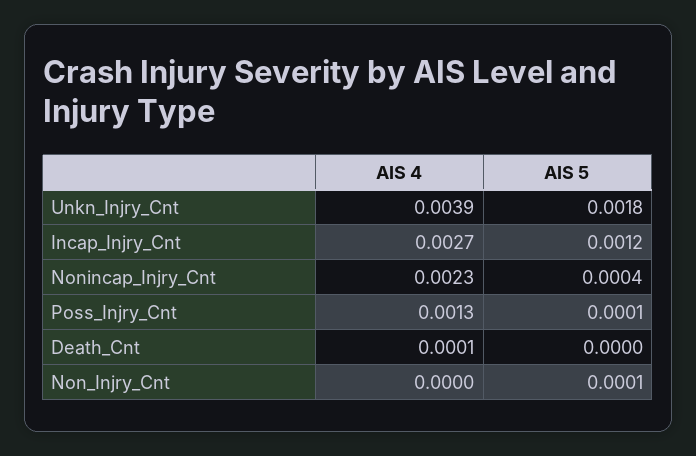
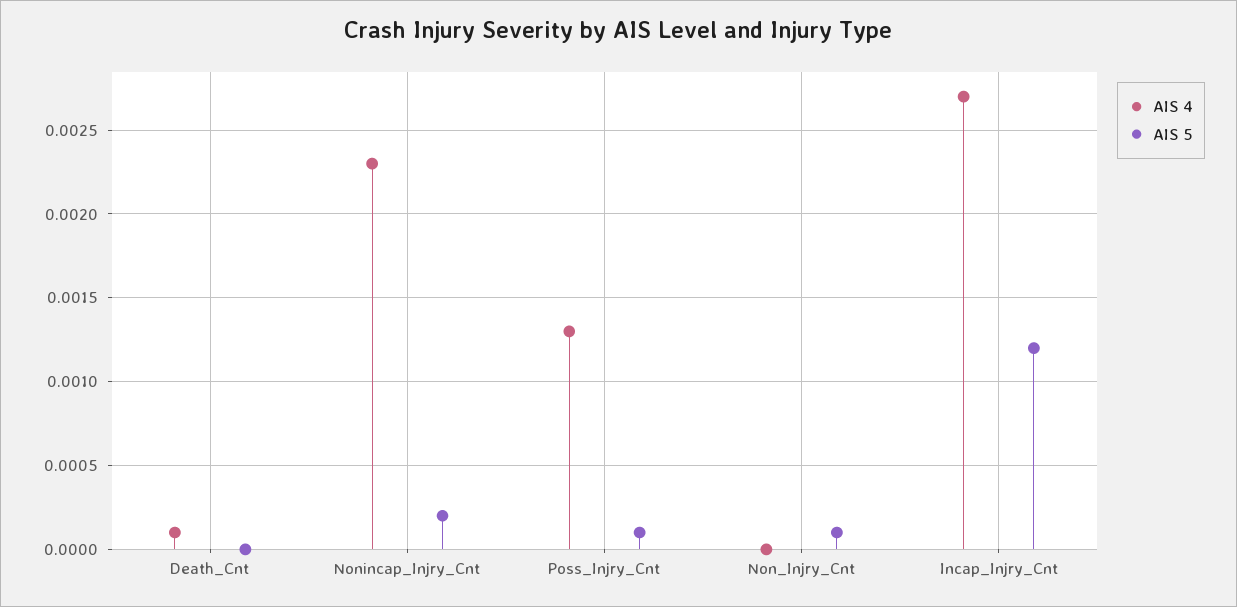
AIS 4, Unkn_Injry_Cnt: 0.0039 -> none
AIS 5, Unkn_Injry_Cnt: 0.0018 -> none
AIS 5, Nonincap_Injry_Cnt: 0.0004 -> 0.0002

